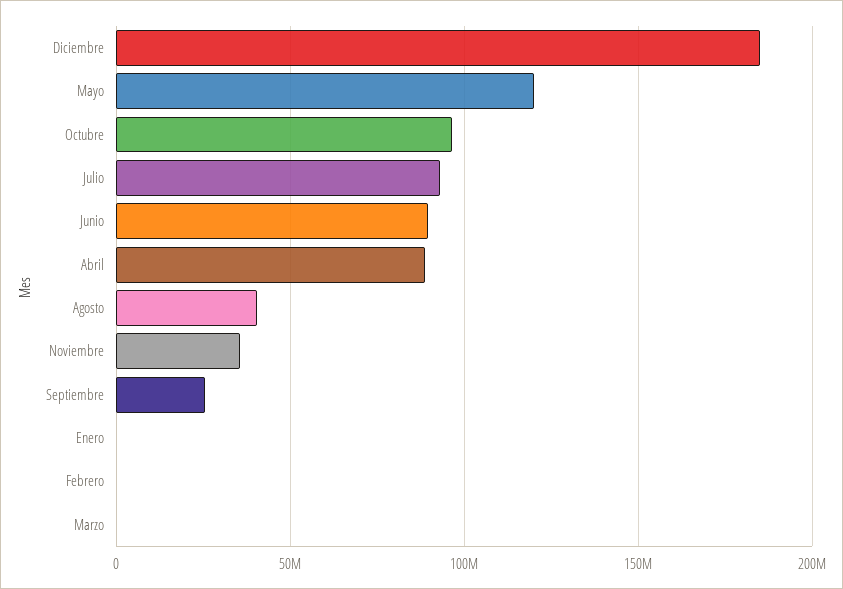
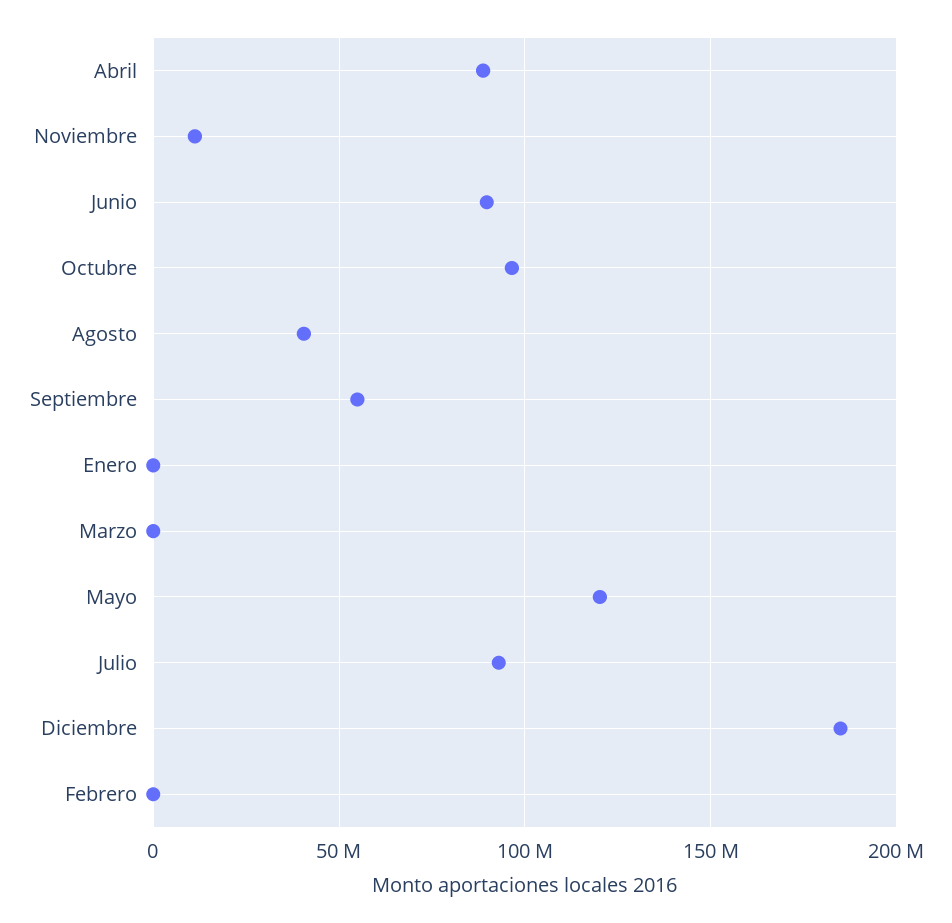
Noviembre: 35000000 -> 10000000
Septiembre: 25000000 -> 55000000

